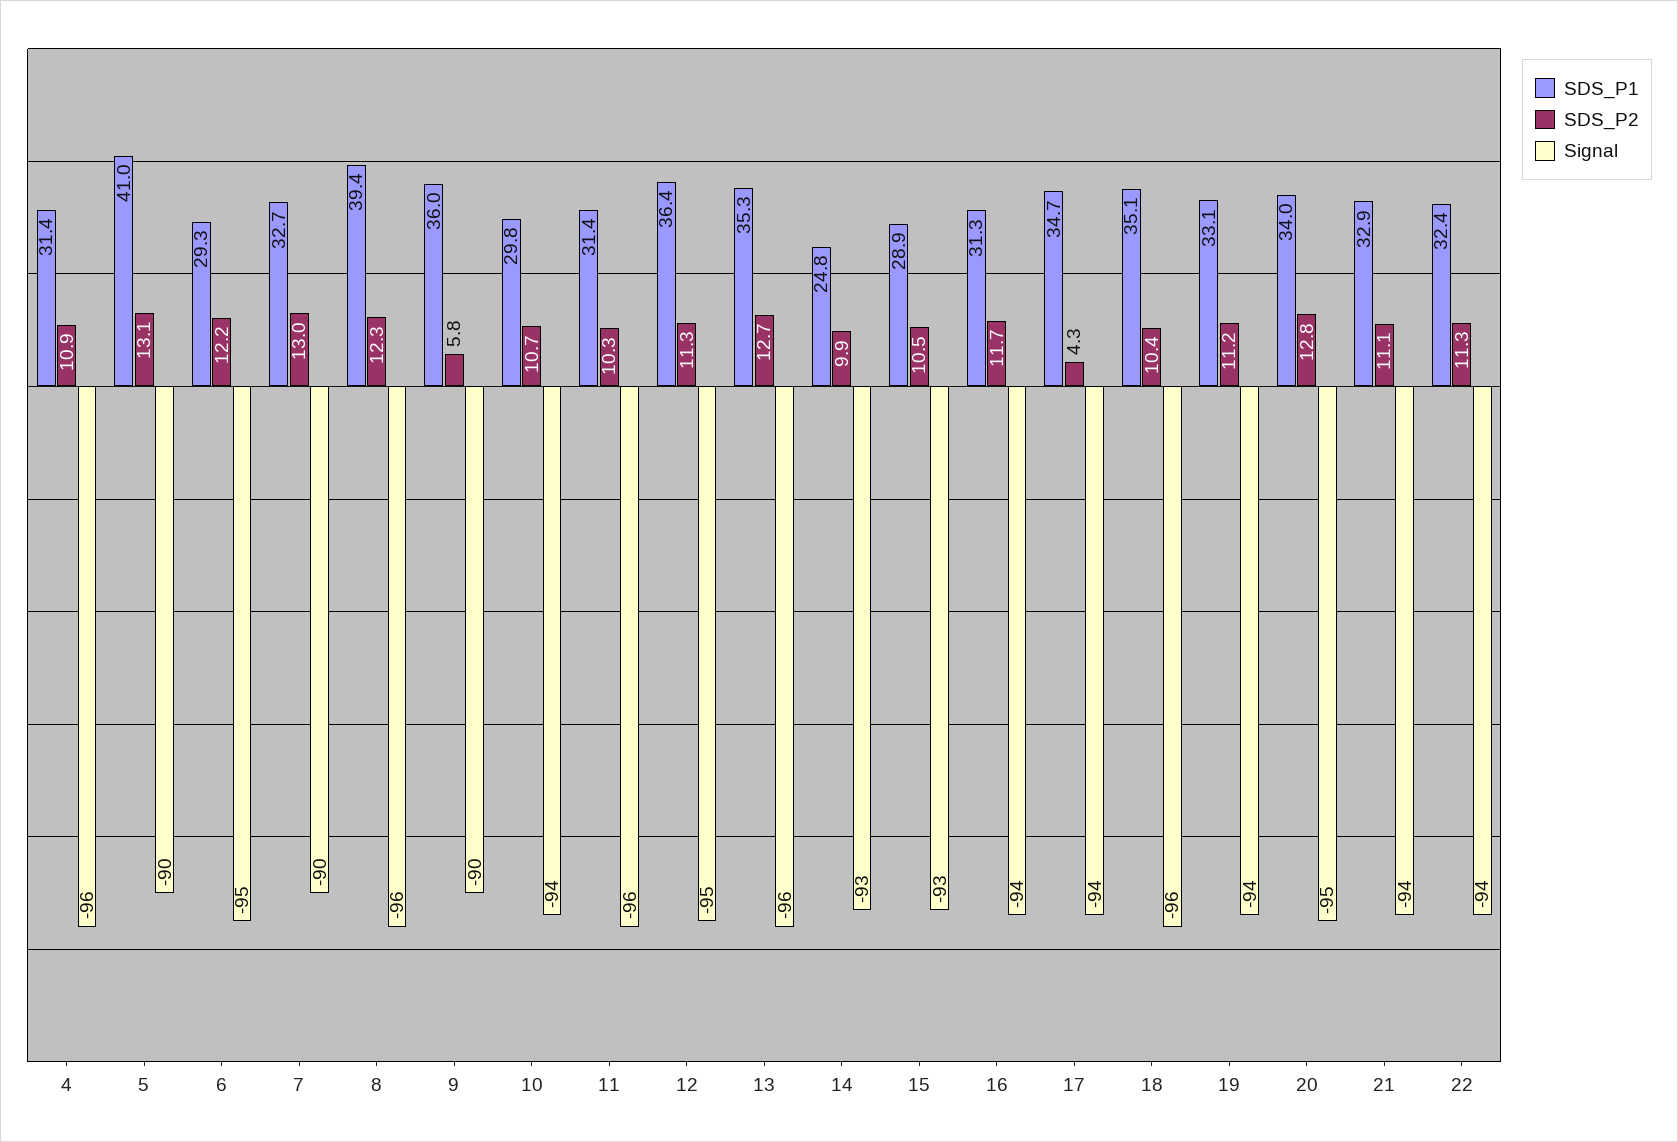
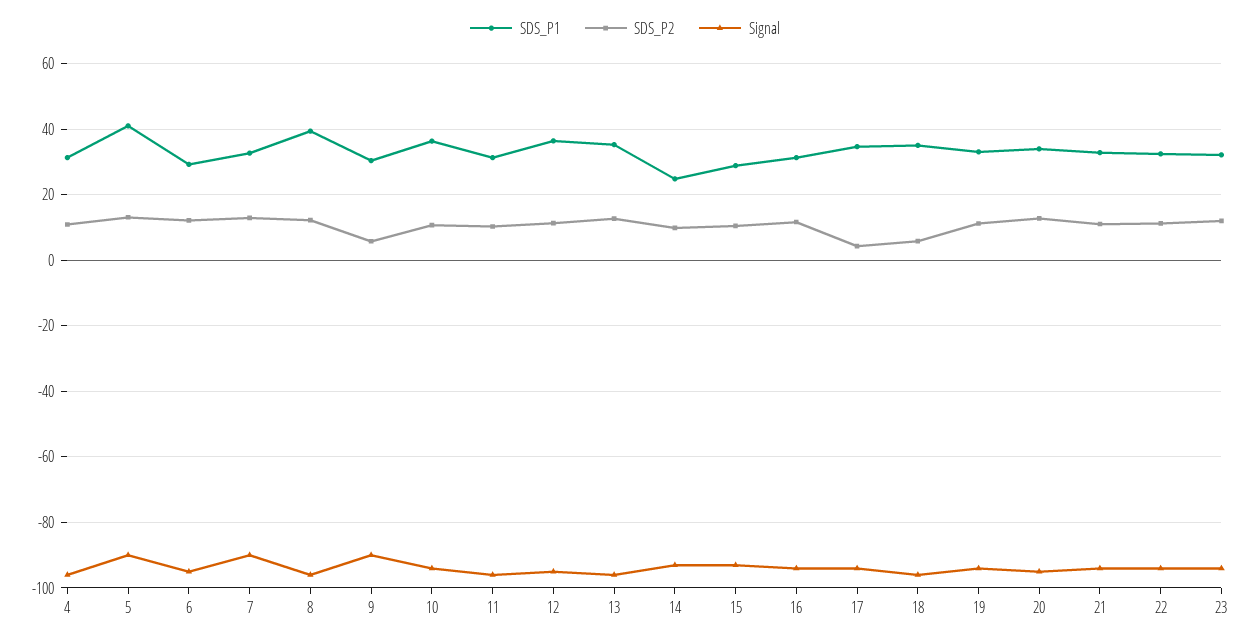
SDS_P1, 9: 36 -> 30
SDS_P1, 10: 29.8 -> 36
SDS_P2, 18: 10.4 -> 6
SDS_P1, 23: none -> 32
SDS_P2, 23: none -> 12
Signal, 23: none -> -94

